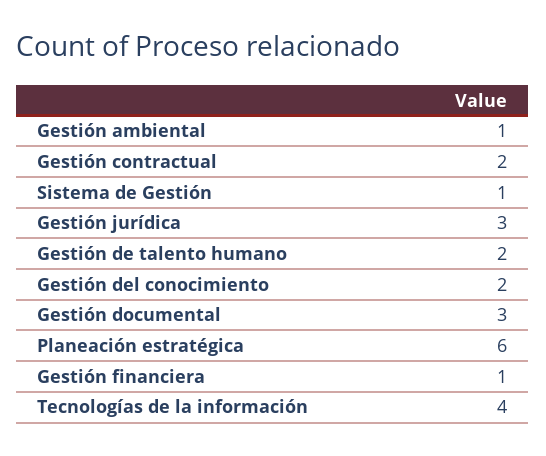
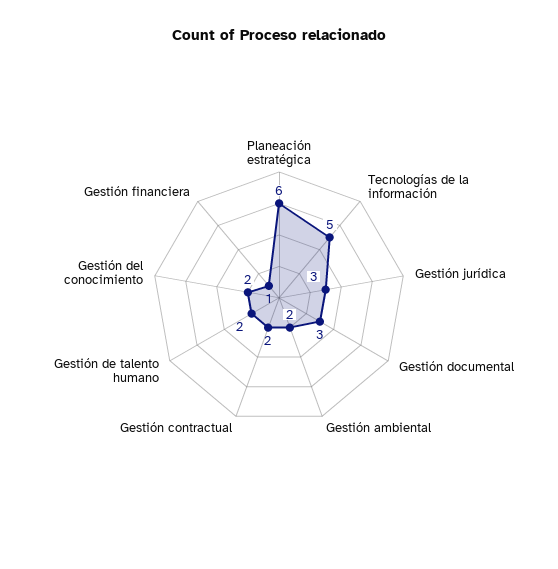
Gestión ambiental: 1 -> 2
Sistema de Gestión: 1 -> none
Tecnologías de la información: 4 -> 5

